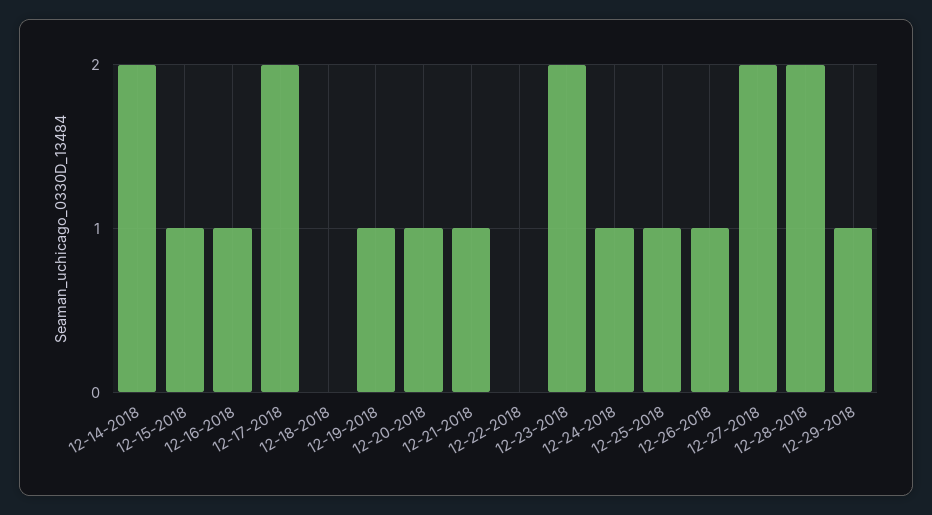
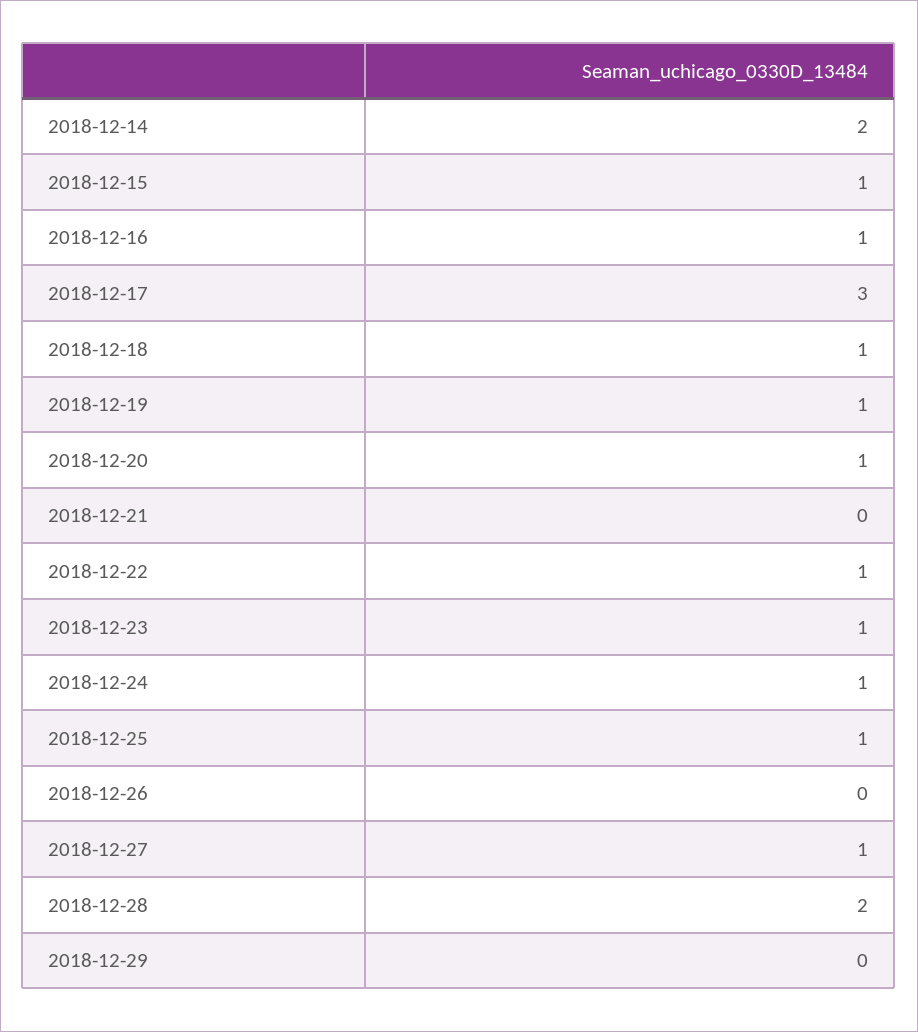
12-17-2018: 2 -> 3
12-18-2018: 0 -> 1
12-21-2018: 1 -> 0
12-22-2018: 0 -> 1
12-23-2018: 2 -> 1
12-26-2018: 1 -> 0
12-27-2018: 2 -> 1
12-29-2018: 1 -> 0

